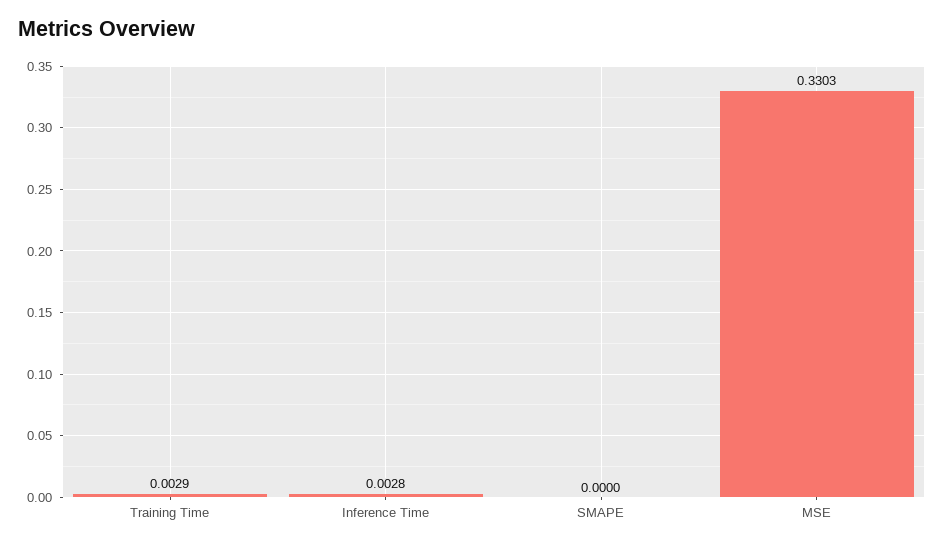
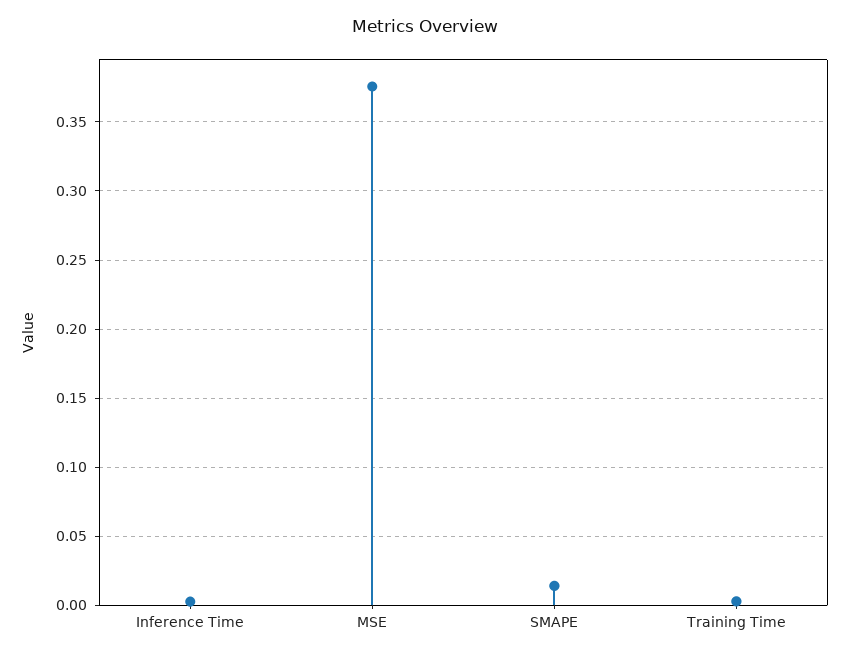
SMAPE: 0 -> 0.015
MSE: 0.3303 -> 0.375

